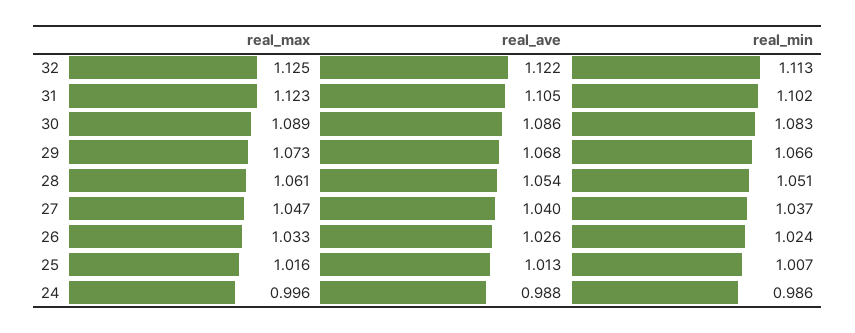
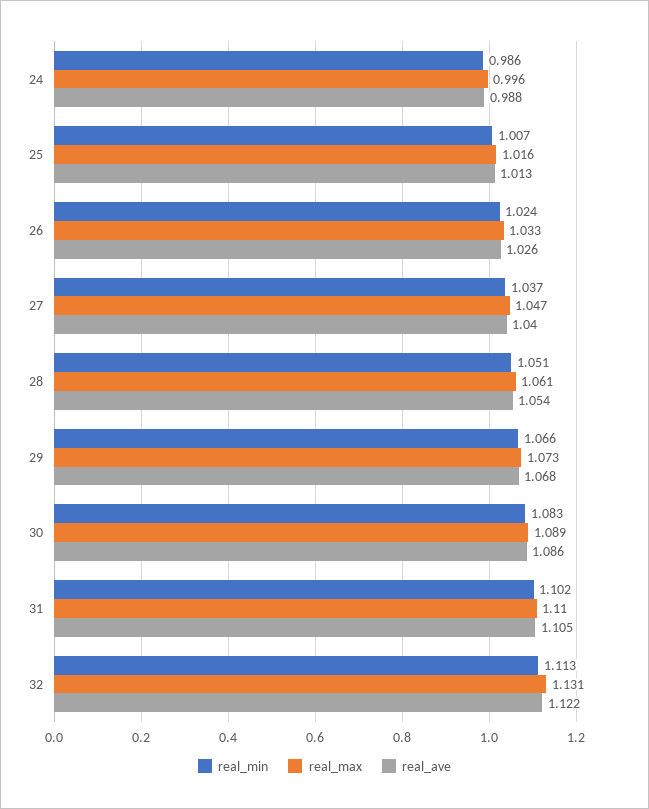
real_max, 32: 1.125 -> 1.131
real_max, 31: 1.123 -> 1.11

